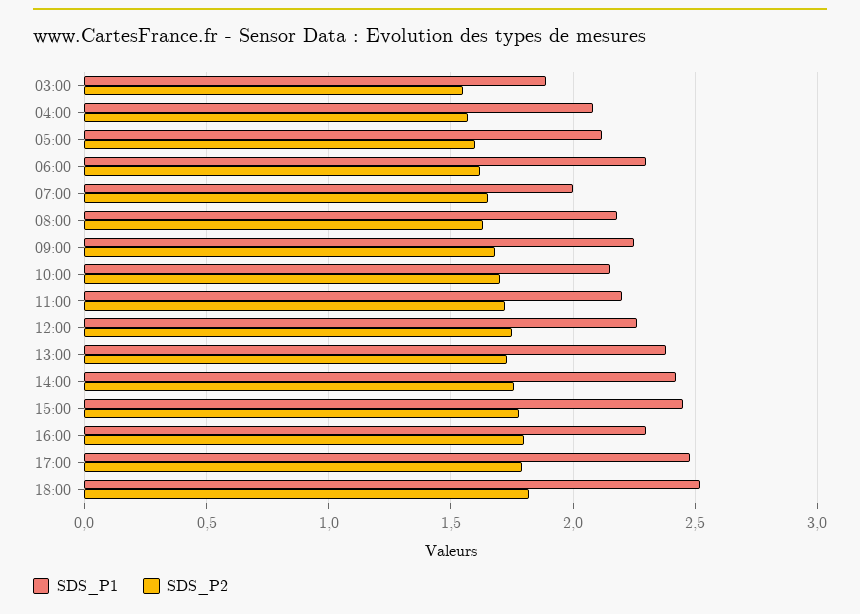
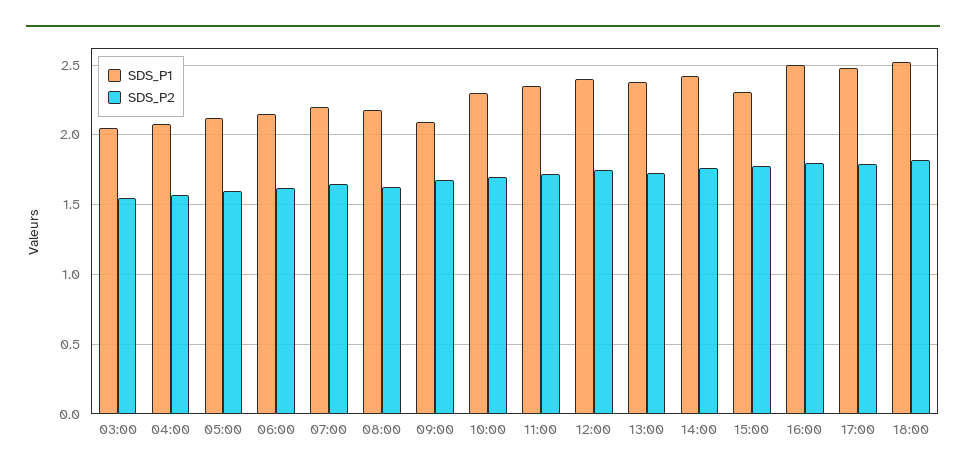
SDS_P1, 03:00: 1.9 -> 2.05
SDS_P1, 06:00: 2.3 -> 2.15
SDS_P1, 07:00: 2 -> 2.2
SDS_P1, 09:00: 2.25 -> 2.1
SDS_P1, 10:00: 2.15 -> 2.3
SDS_P1, 11:00: 2.2 -> 2.35
SDS_P1, 12:00: 2.25 -> 2.4
SDS_P1, 15:00: 2.45 -> 2.3
SDS_P1, 16:00: 2.3 -> 2.5

